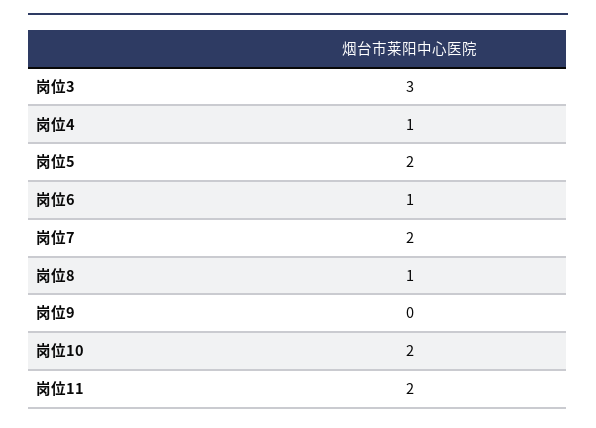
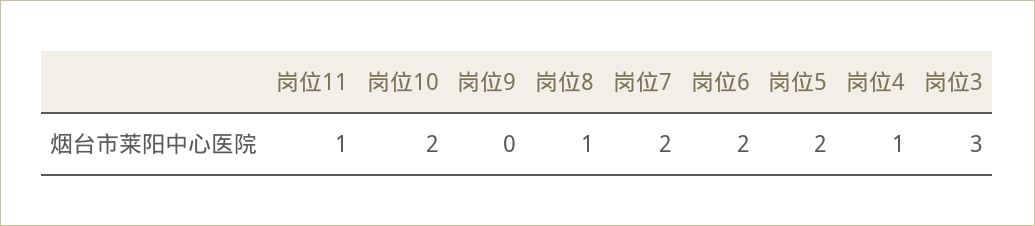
岗位6: 1 -> 2
岗位11: 2 -> 1

